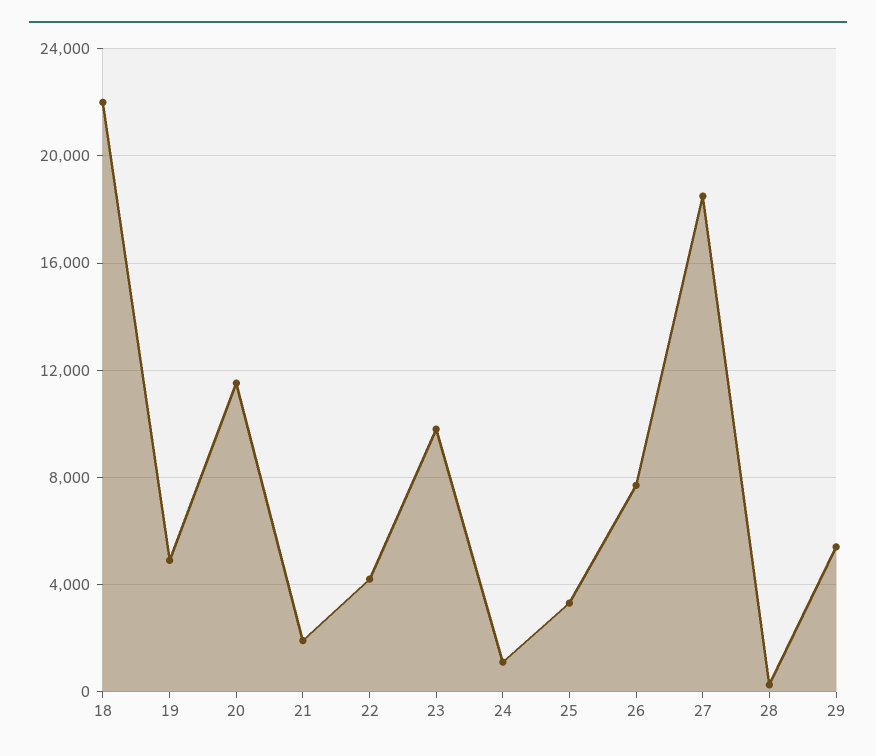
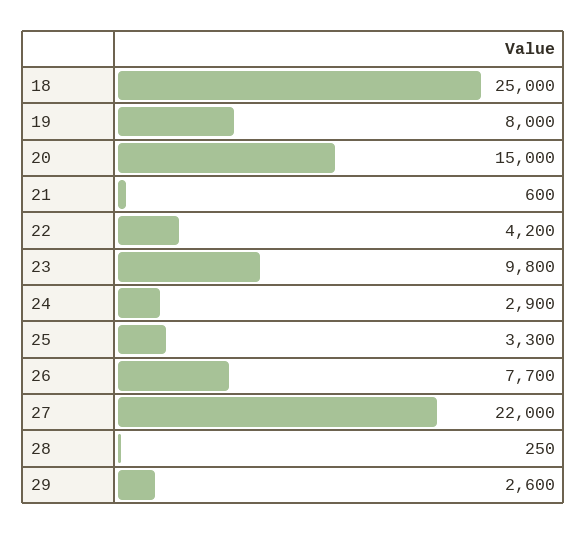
18: 22000 -> 25000
19: 5000 -> 8000
20: 11500 -> 15000
21: 2000 -> 600
24: 1000 -> 2900
27: 18500 -> 22000
29: 5500 -> 2600

